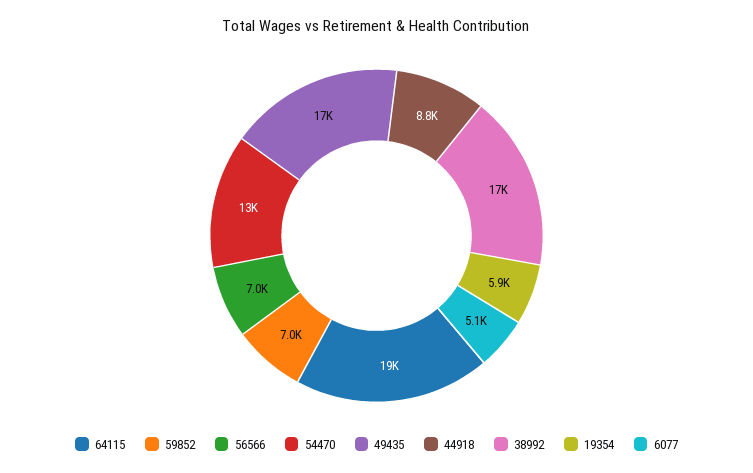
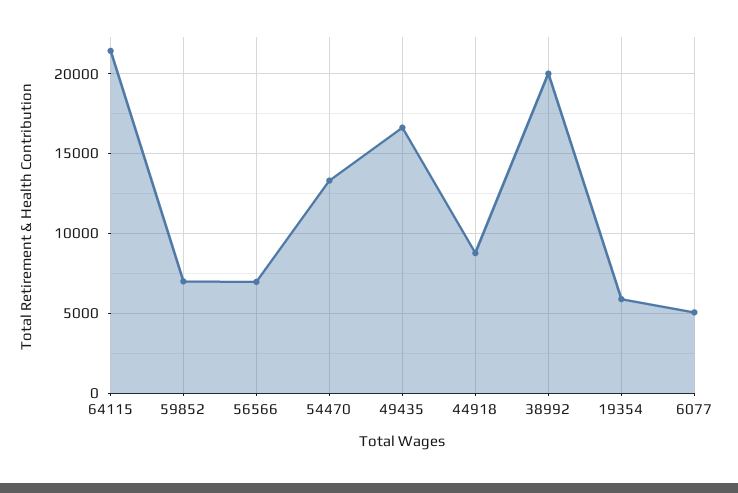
64115: 19000 -> 21500
38992: 17000 -> 20000

